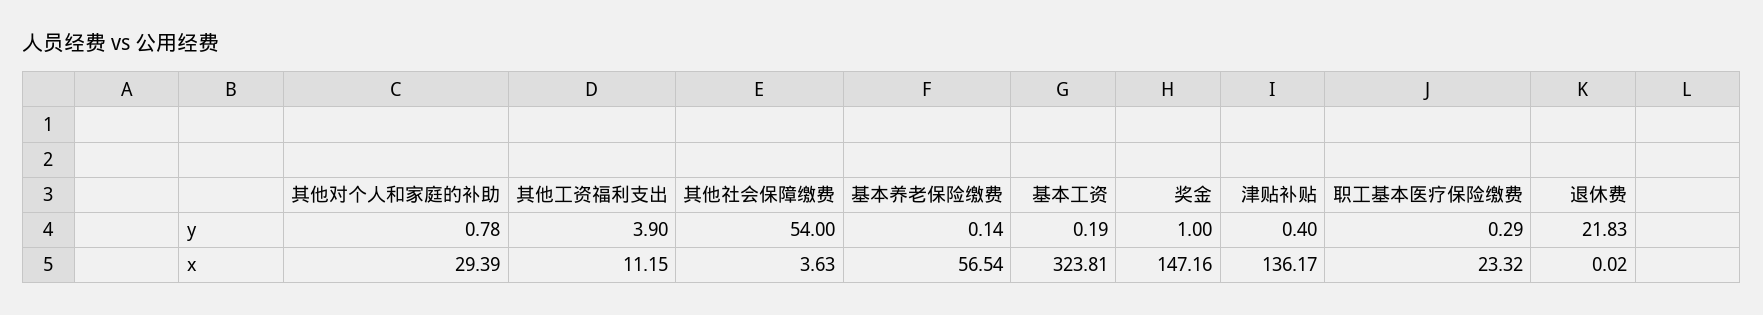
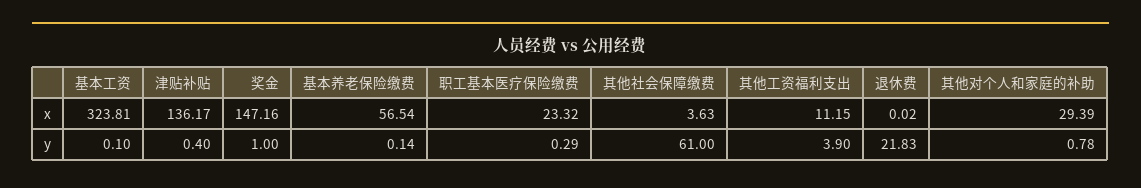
其他社会保障缴费, y: 54 -> 61
基本工资, y: 0.19 -> 0.1

